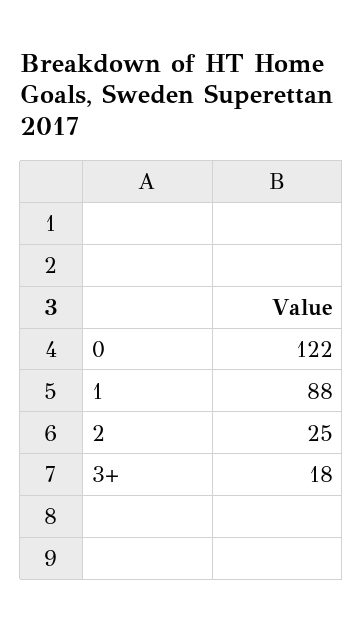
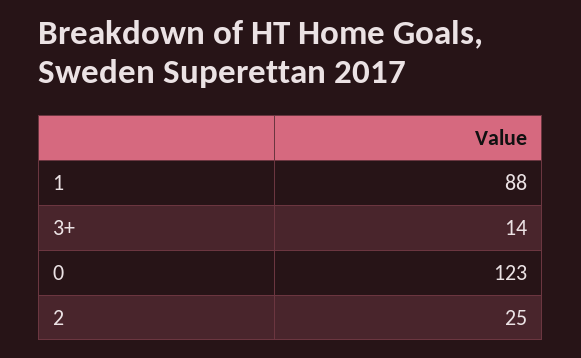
0: 122 -> 123
3+: 18 -> 14

